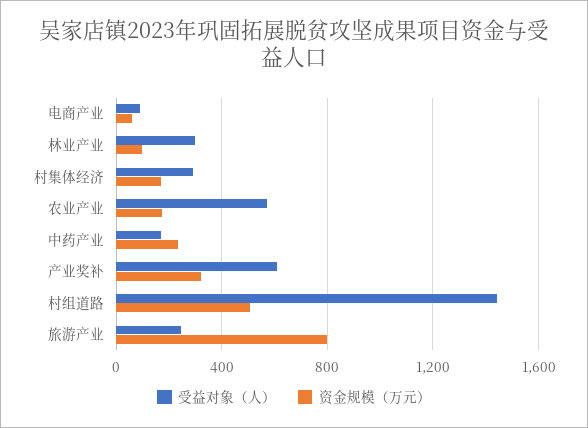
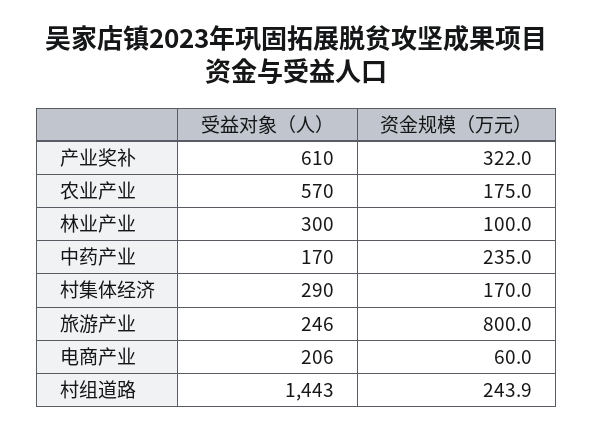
受益对象（人）, 电商产业: 100 -> 206
资金规模（万元）, 村组道路: 500 -> 243.9

